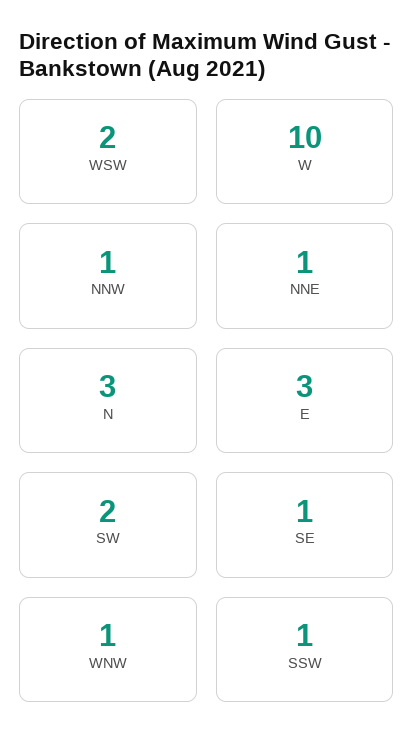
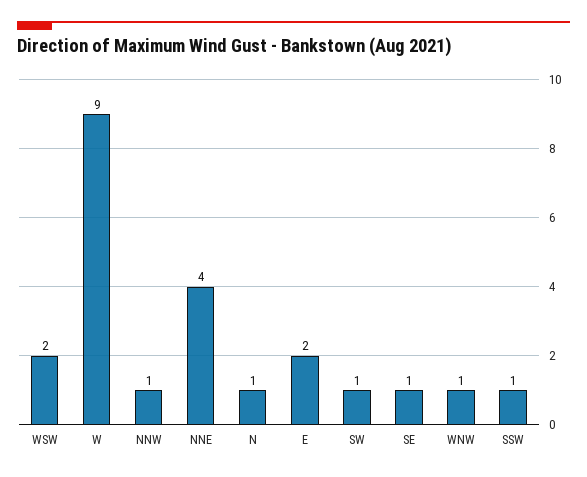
W: 10 -> 9
NNE: 1 -> 4
N: 3 -> 1
E: 3 -> 2
SW: 2 -> 1

